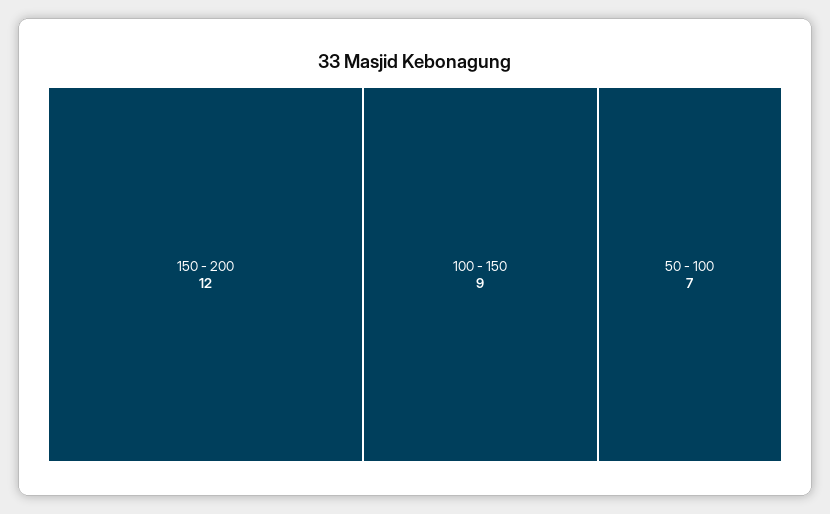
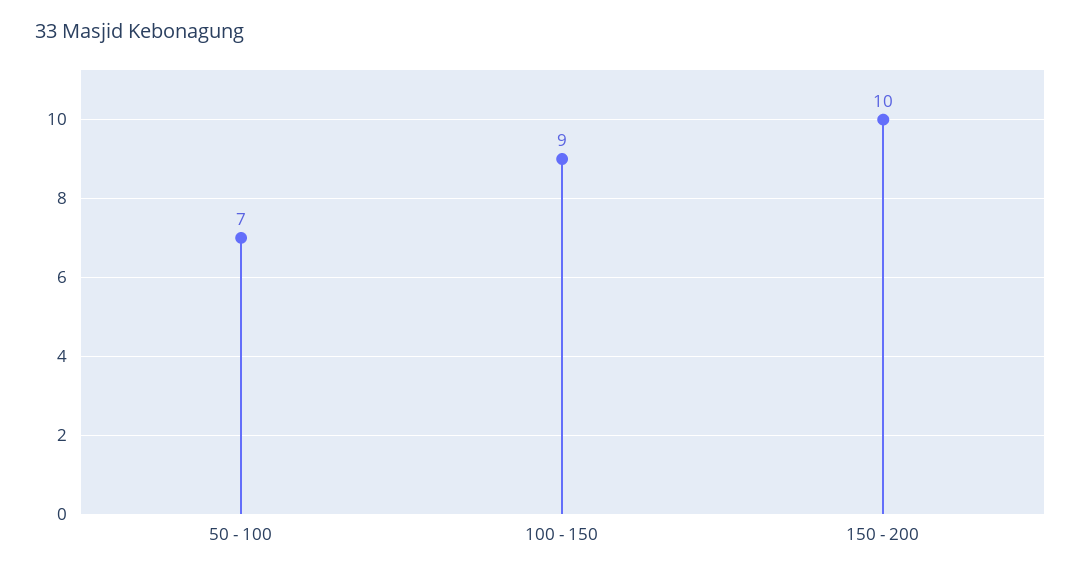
150 - 200: 12 -> 10

